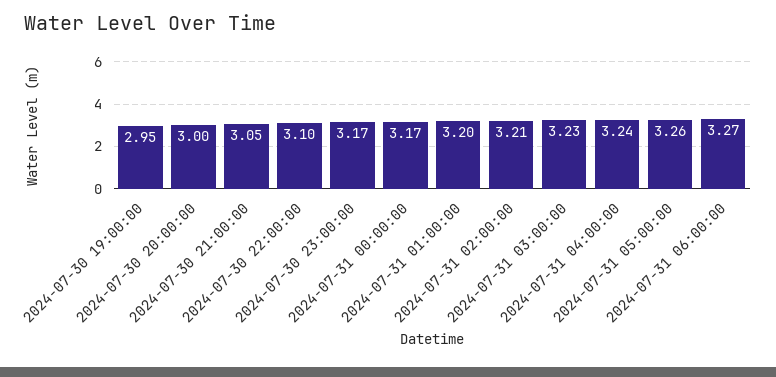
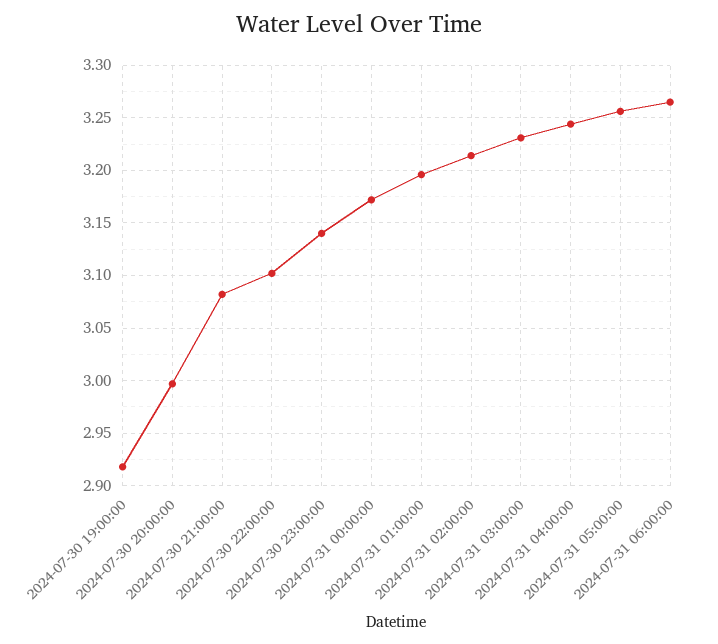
2024-07-30 19:00:00: 2.95 -> 2.92
2024-07-30 21:00:00: 3.05 -> 3.08
2024-07-30 23:00:00: 3.17 -> 3.14

